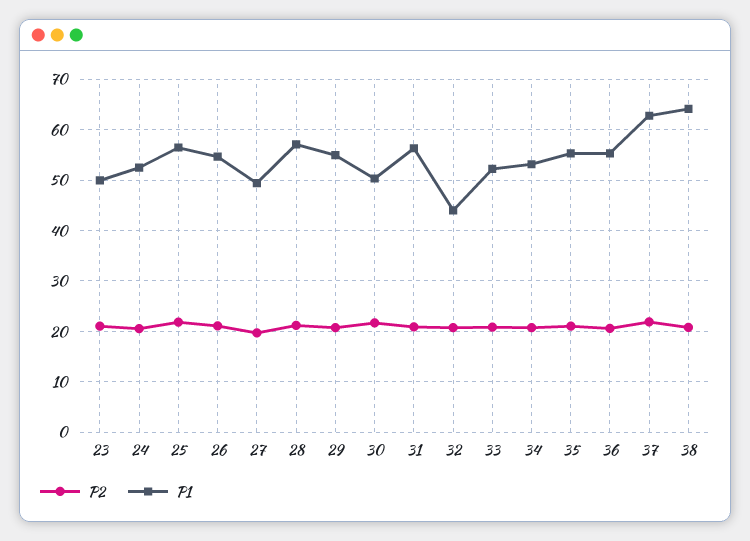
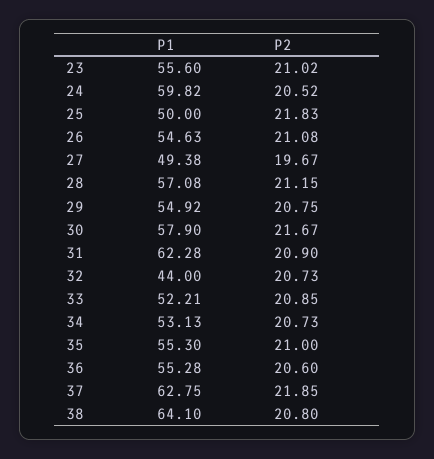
P1, 23: 50 -> 55.6
P1, 24: 52 -> 59.82
P1, 25: 56 -> 50
P1, 30: 50 -> 57.9
P1, 31: 56 -> 62.28

